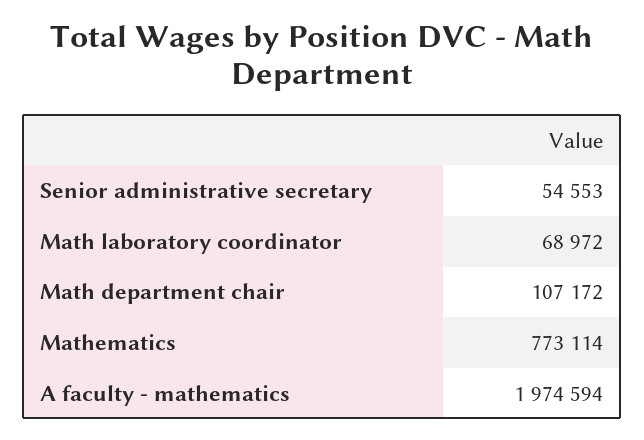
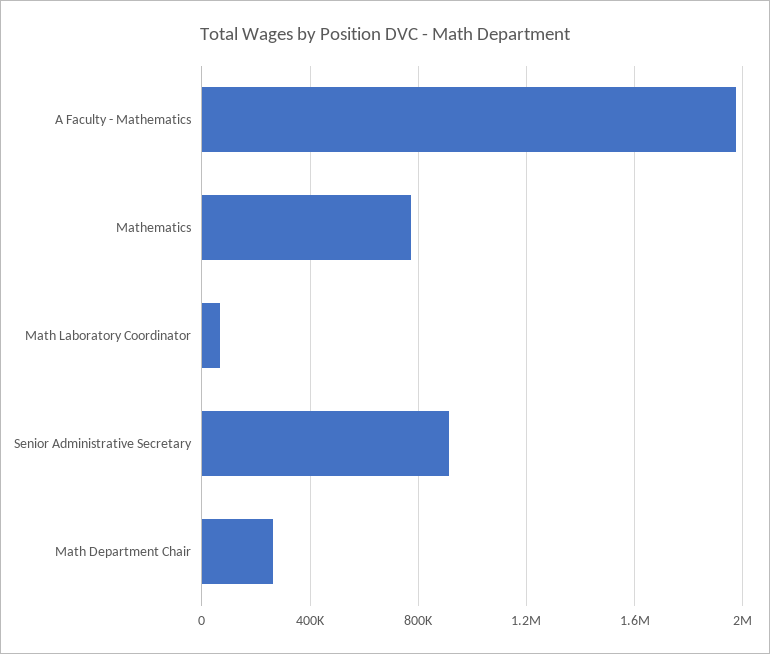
Senior administrative secretary: 54553 -> 900000
Math department chair: 107172 -> 250000

